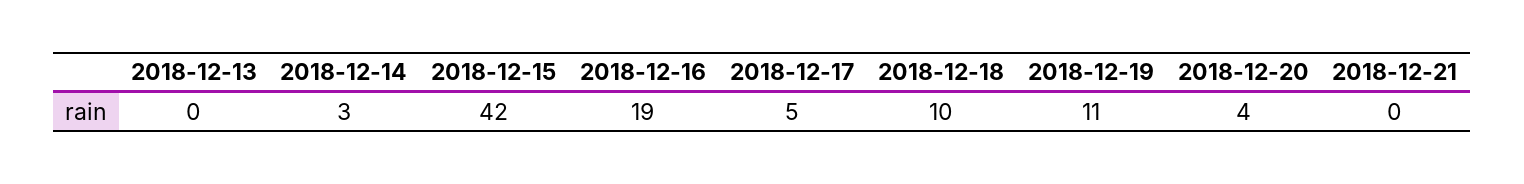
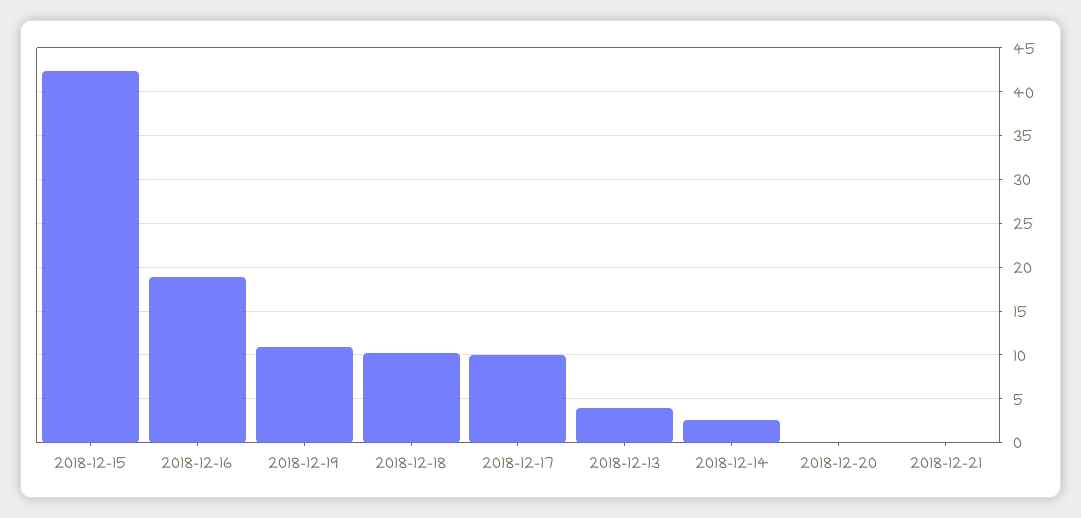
2018-12-13: 0 -> 4
2018-12-17: 5 -> 10
2018-12-20: 4 -> 0

